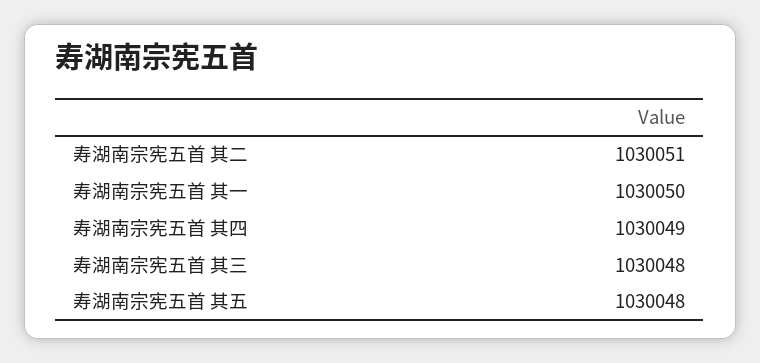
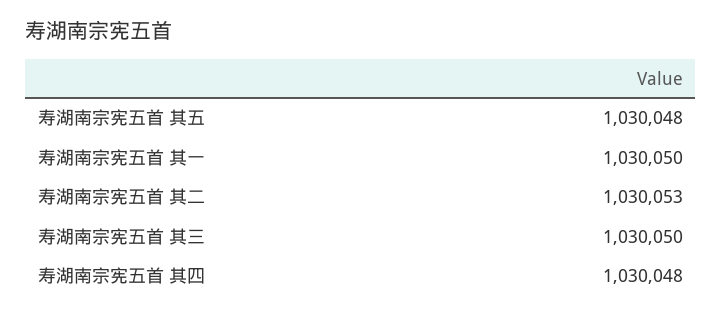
寿湖南宗宪五首 其二: 1030051 -> 1030053
寿湖南宗宪五首 其四: 1030049 -> 1030048
寿湖南宗宪五首 其三: 1030048 -> 1030050

